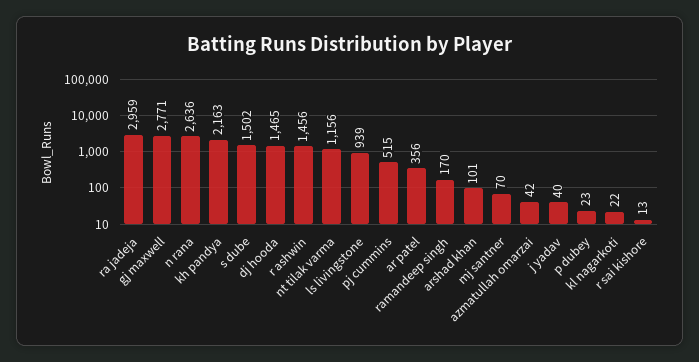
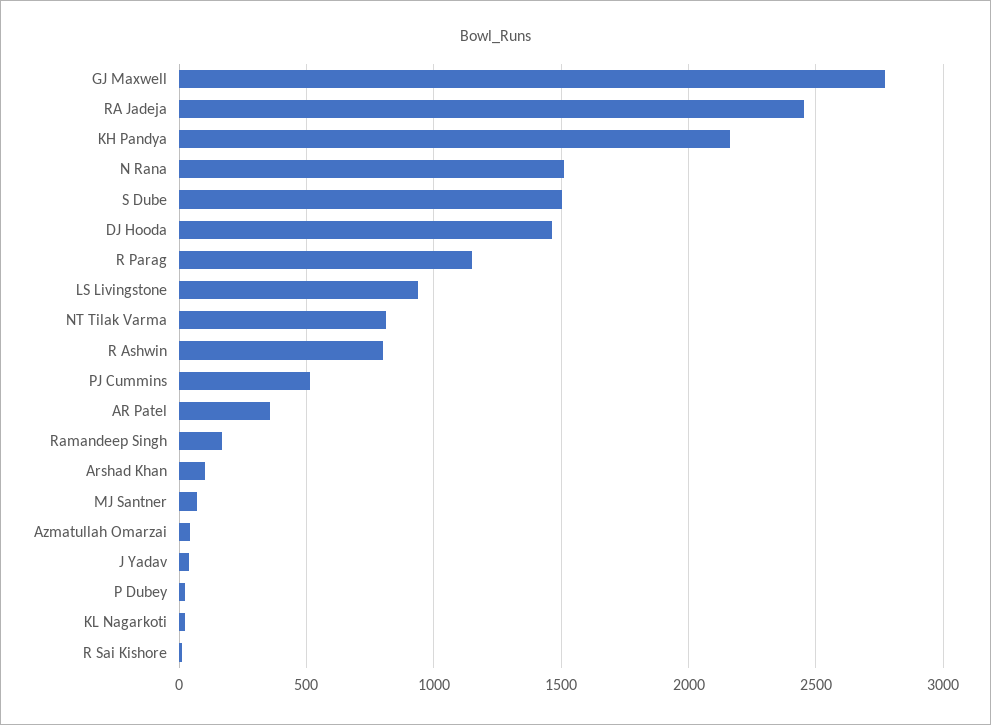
ra jadeja: 2959 -> 2450
n rana: 2636 -> 1500
r ashwin: 1456 -> 800
nt tilak varma: 1156 -> 800
R Parag: none -> 1150

